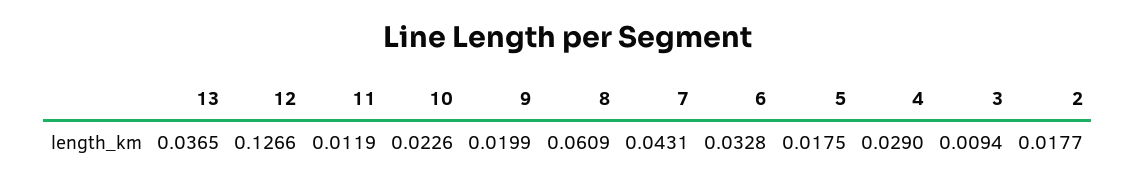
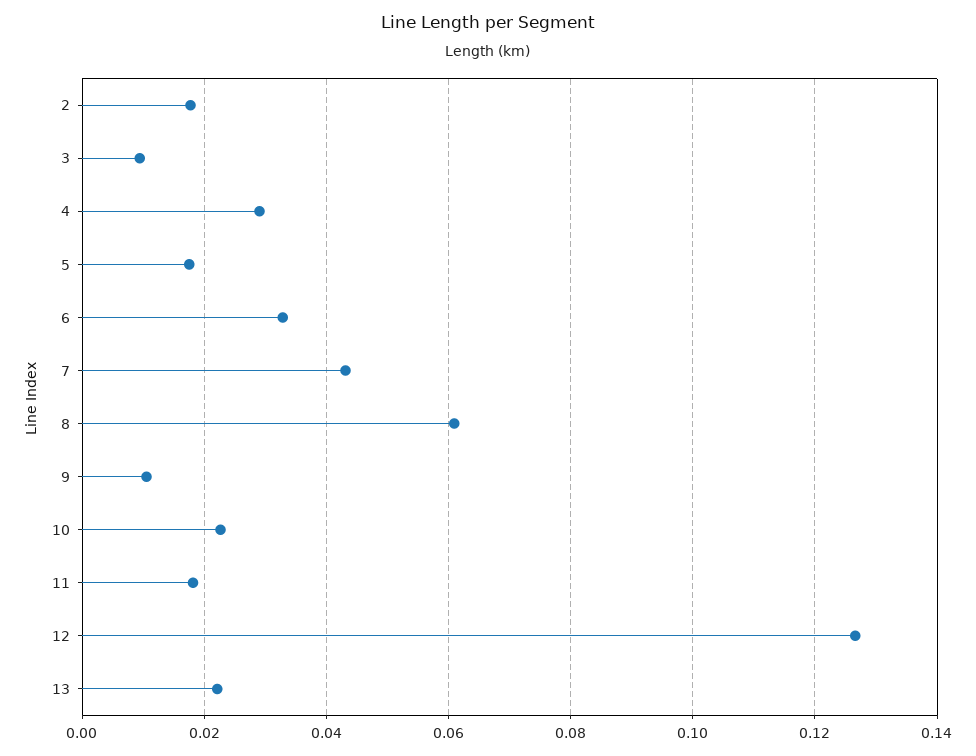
13: 0.0365 -> 0.022
11: 0.0119 -> 0.018
9: 0.0199 -> 0.01

